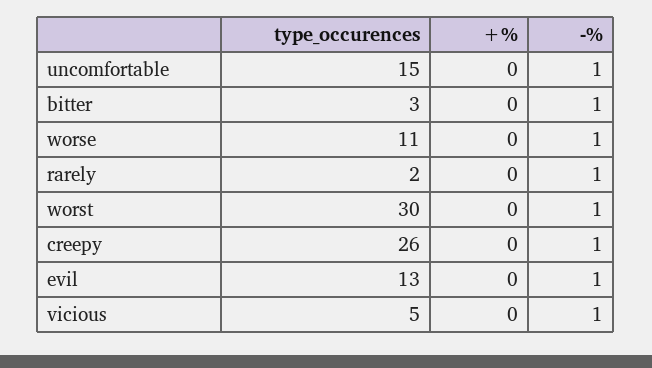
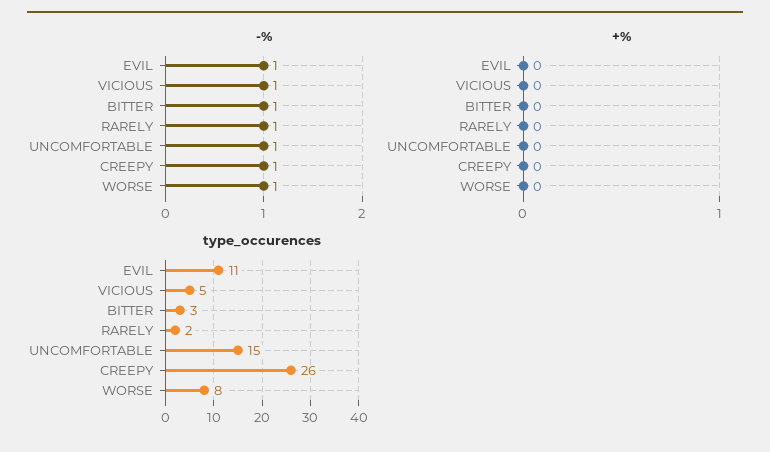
type_occurences, worse: 11 -> 8
type_occurences, worst: 30 -> none
+%, worst: 0 -> none
-%, worst: 1 -> none
type_occurences, evil: 13 -> 11

